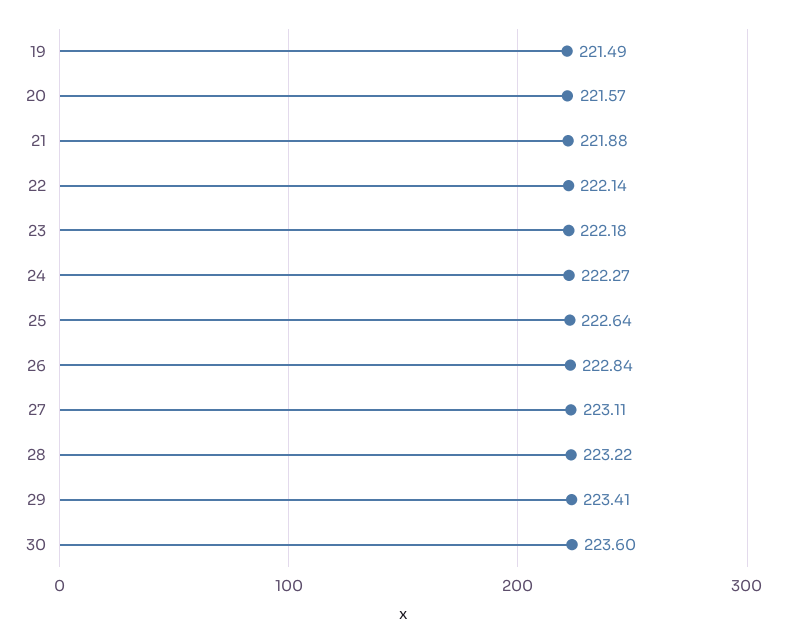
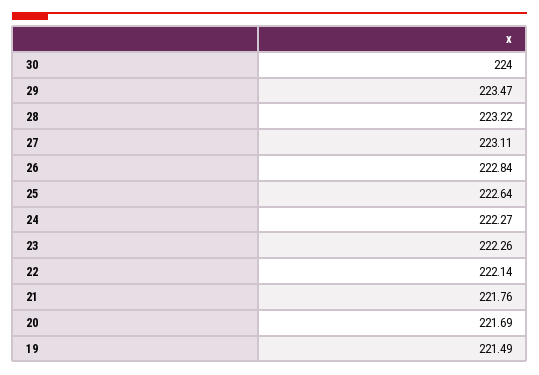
20: 221.57 -> 221.69
21: 221.88 -> 221.76
23: 222.18 -> 222.26
29: 223.41 -> 223.47
30: 223.6 -> 224

